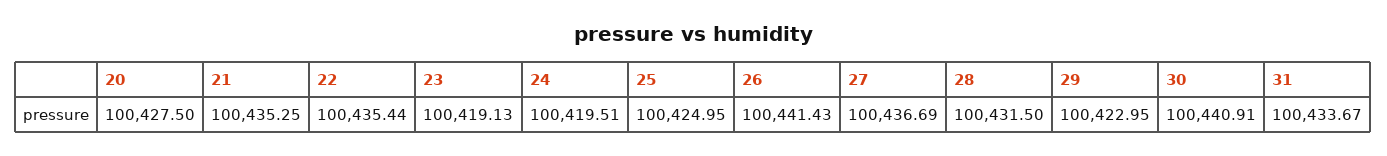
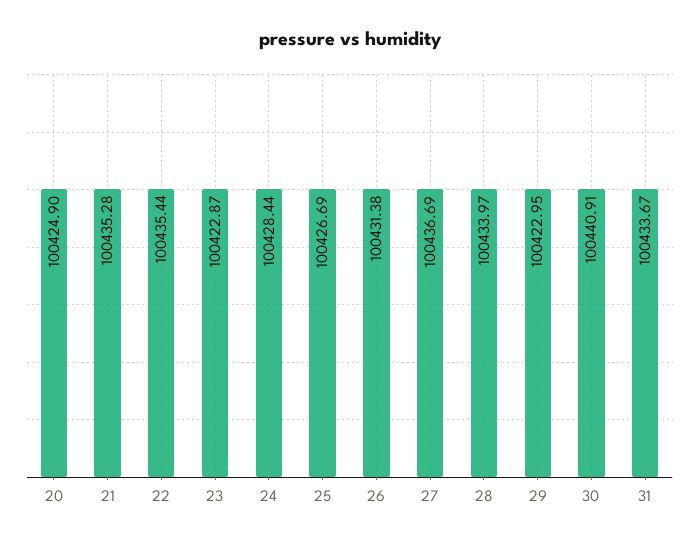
20: 100427.5 -> 100424.9
21: 100435.25 -> 100435.28
23: 100419.13 -> 100422.87
24: 100419.51 -> 100428.44
25: 100424.95 -> 100426.69
26: 100441.43 -> 100431.38
28: 100431.5 -> 100433.97

